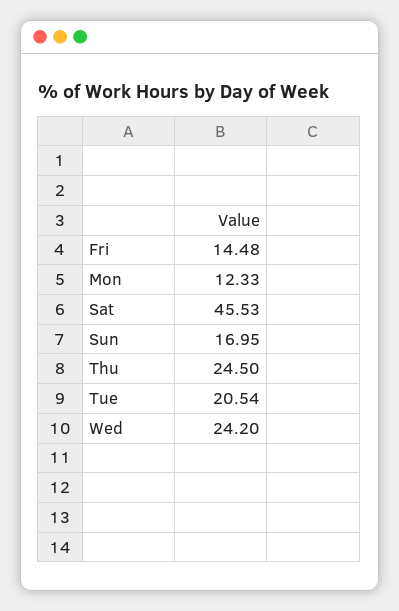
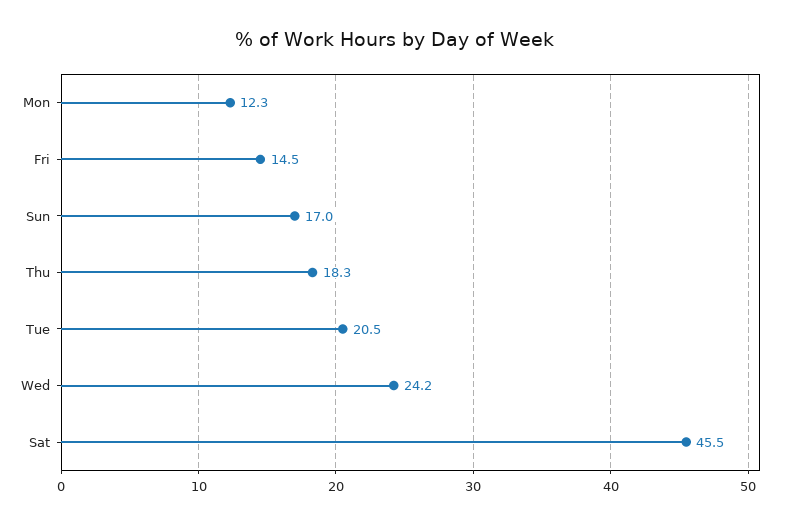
Thu: 24.5 -> 18.3

